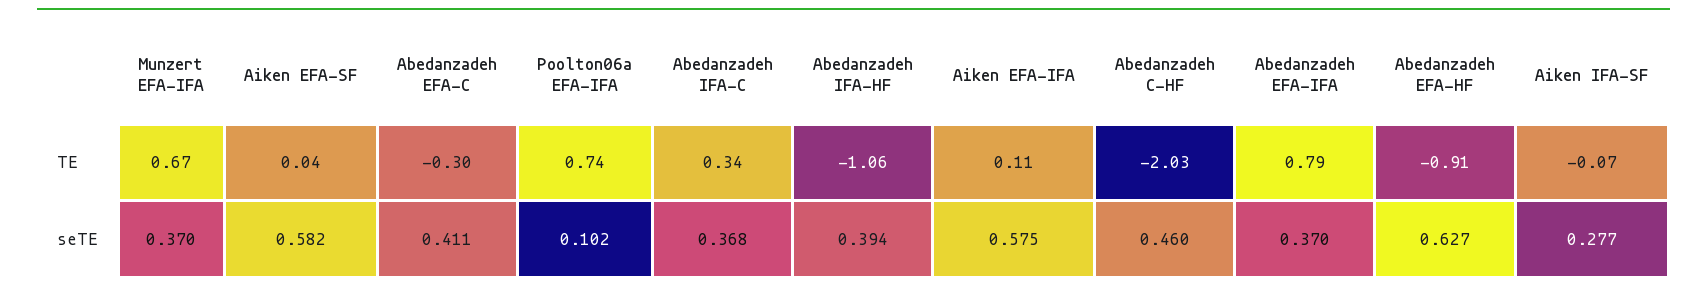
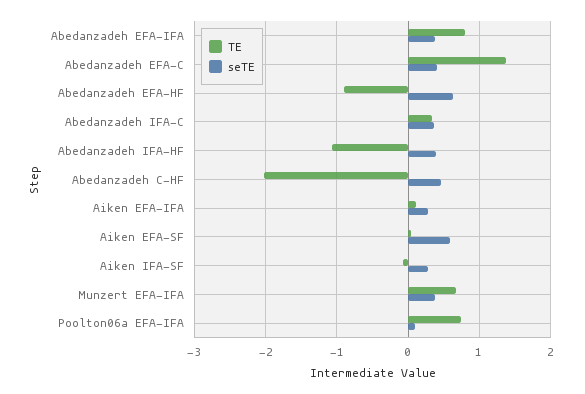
TE, Abedanzadeh EFA-C: -0.3 -> 1.4
seTE, Aiken EFA-IFA: 0.575 -> 0.3

